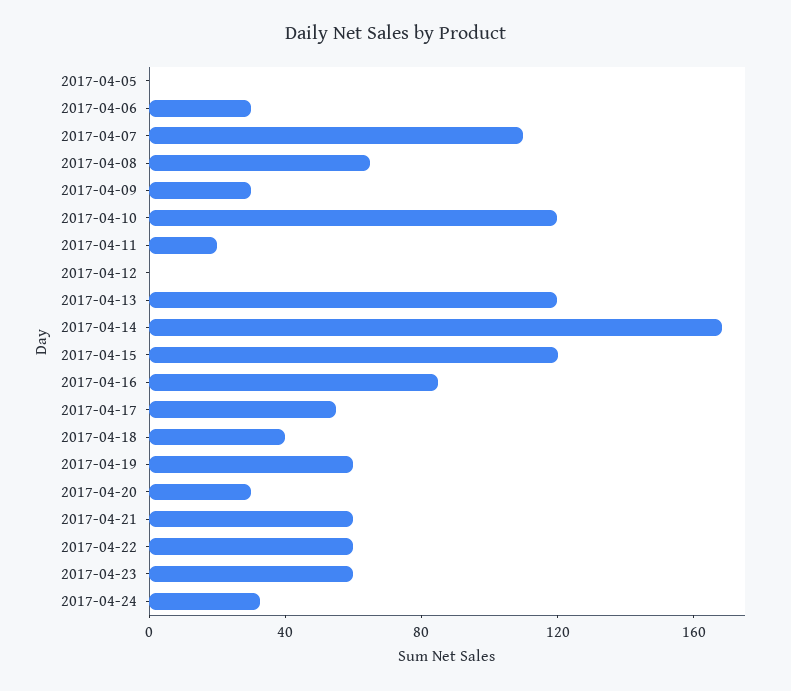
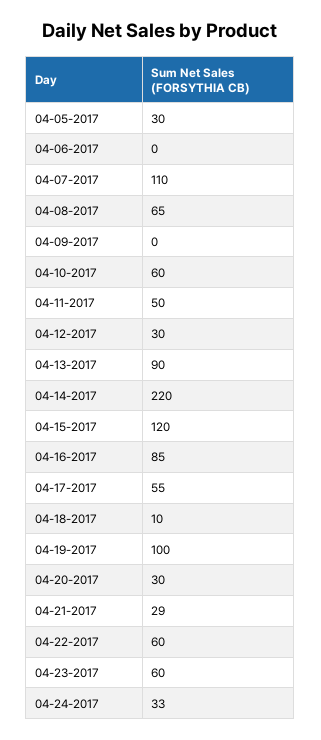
2017-04-05: 0 -> 30
2017-04-06: 30 -> 0
2017-04-09: 30 -> 0
2017-04-10: 120 -> 60
2017-04-11: 20 -> 50
2017-04-12: 0 -> 30
2017-04-13: 120 -> 90
2017-04-14: 170 -> 220
2017-04-18: 40 -> 10
2017-04-19: 60 -> 100
2017-04-21: 60 -> 29

